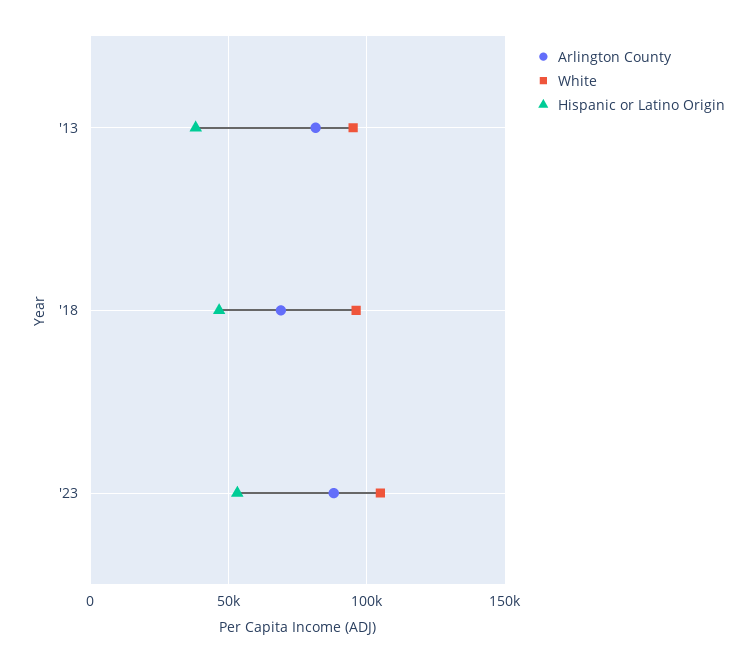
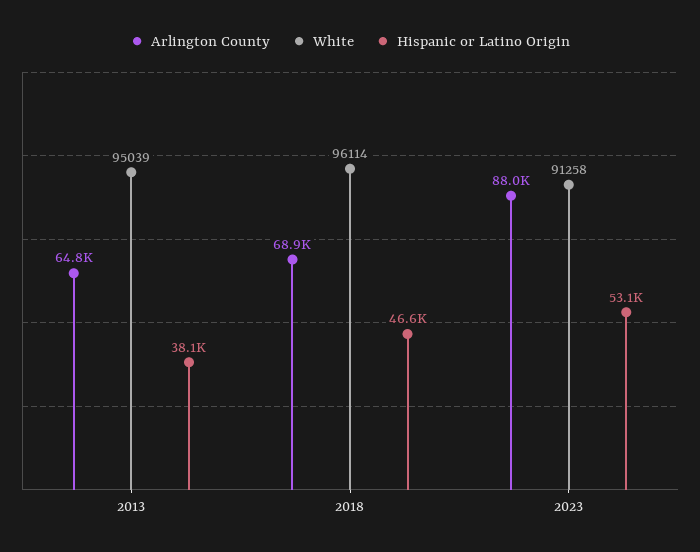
Arlington County, '13: 80000 -> 64800
White, '23: 105000 -> 91258

